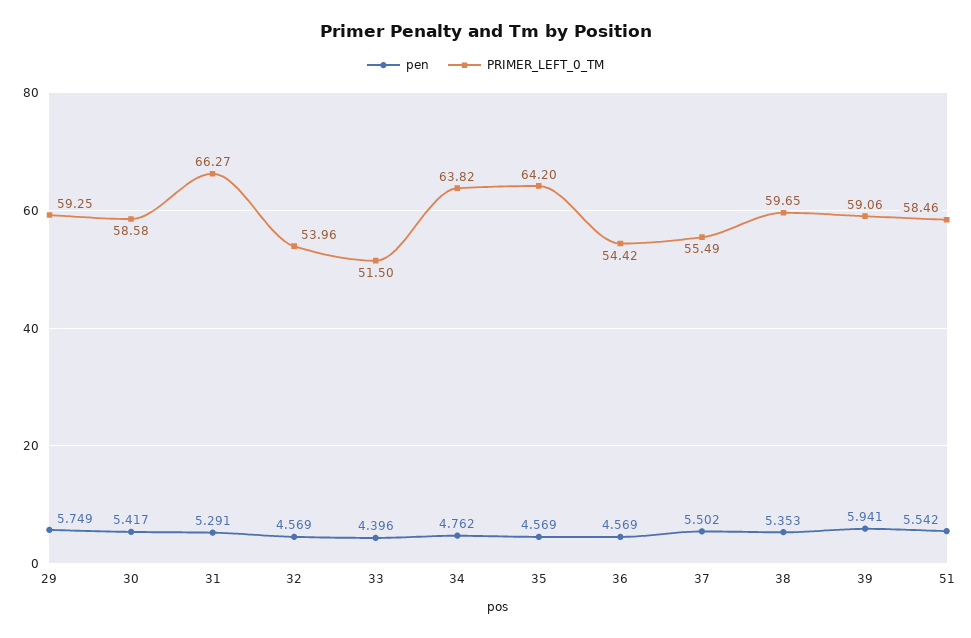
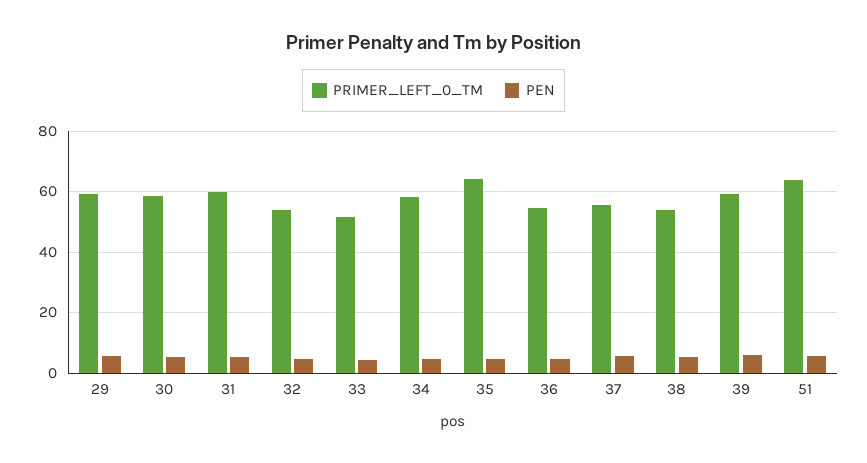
PRIMER_LEFT_0_TM, 31: 66.27 -> 60
PRIMER_LEFT_0_TM, 34: 63.82 -> 58
PRIMER_LEFT_0_TM, 38: 59.65 -> 54
PRIMER_LEFT_0_TM, 51: 58.46 -> 64

